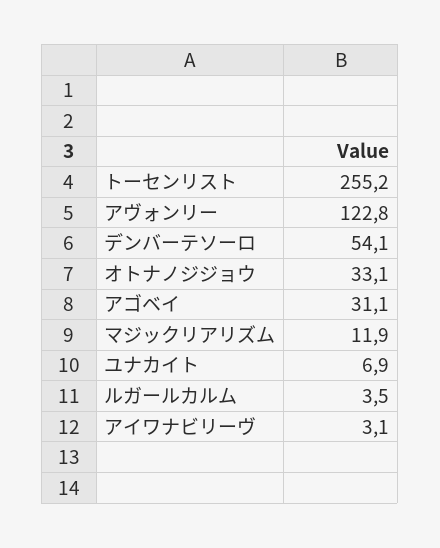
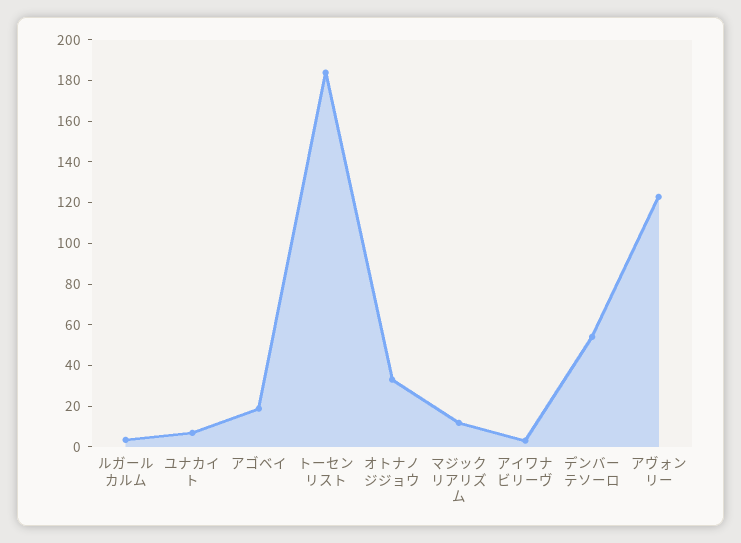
トーセンリスト: 255.2 -> 185
アゴベイ: 31.1 -> 20

